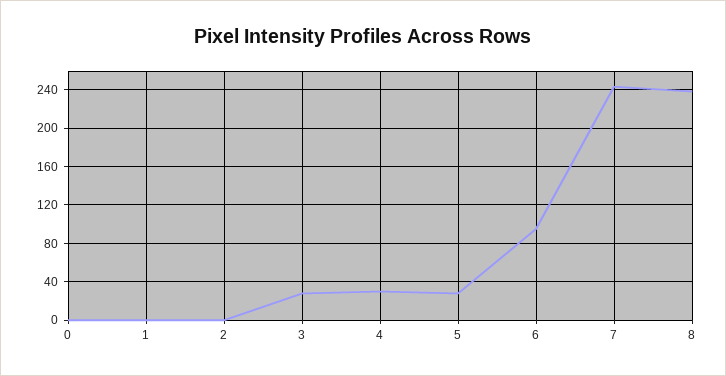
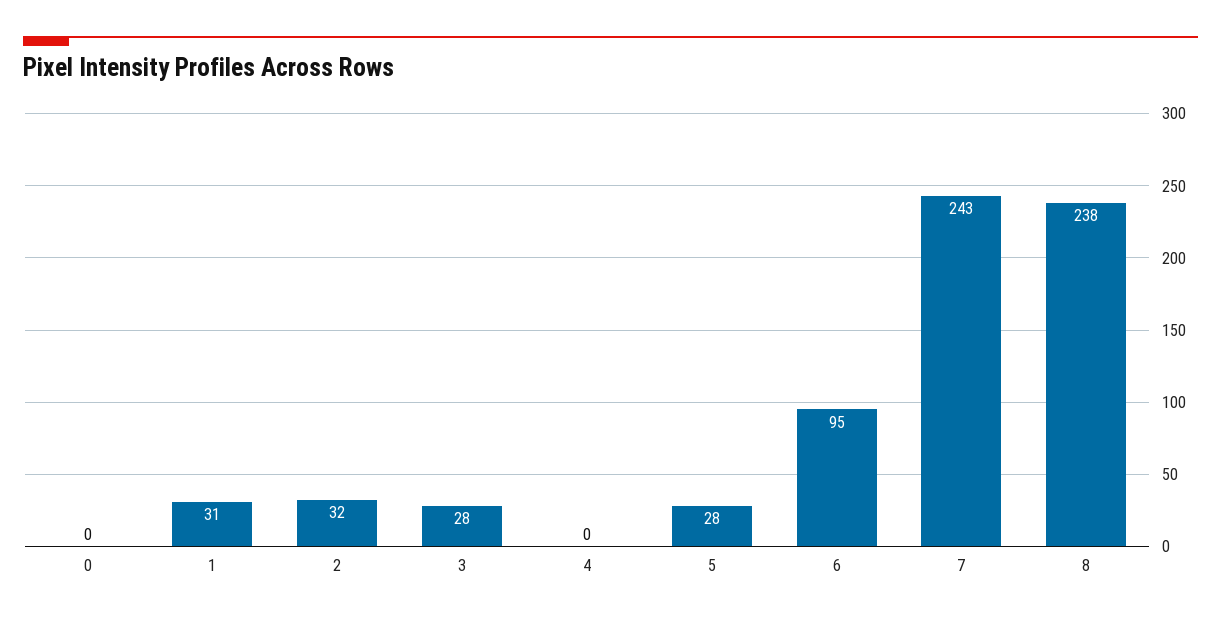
1: 0 -> 31
2: 0 -> 32
4: 30 -> 0

